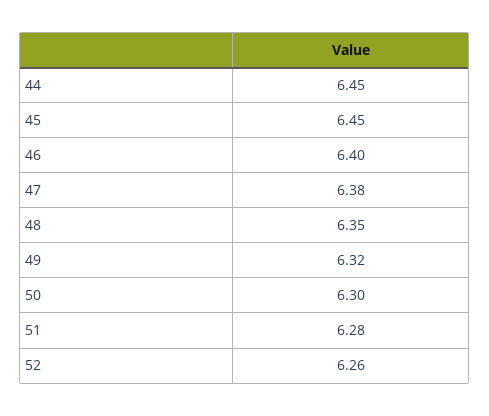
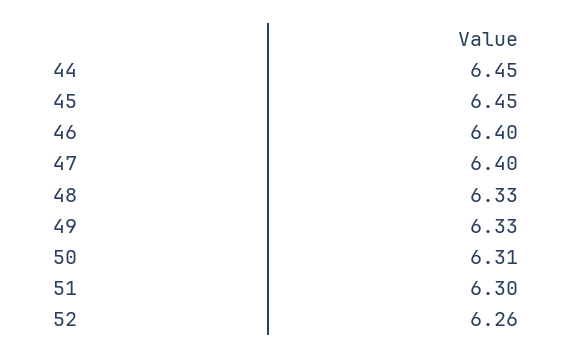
47: 6.38 -> 6.4
48: 6.35 -> 6.33
49: 6.32 -> 6.33
50: 6.3 -> 6.31
51: 6.28 -> 6.3

